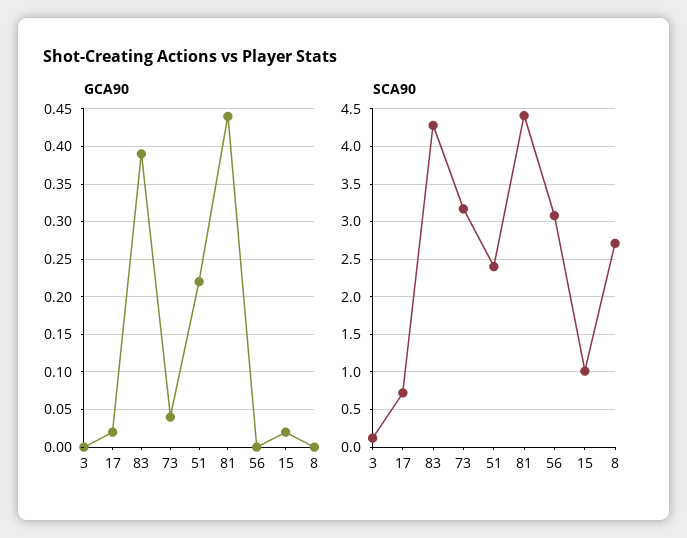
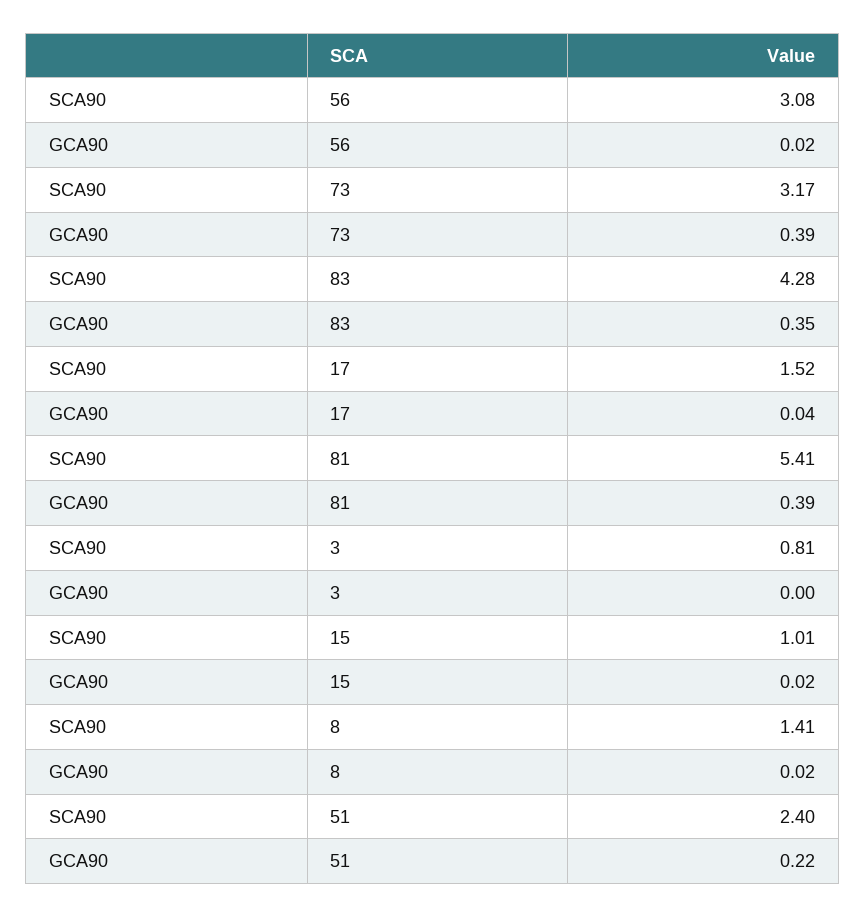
GCA90, 17: 0.02 -> 0.04
GCA90, 83: 0.39 -> 0.35
GCA90, 73: 0.04 -> 0.39
GCA90, 81: 0.44 -> 0.39
GCA90, 56: 0 -> 0.02
GCA90, 8: 0 -> 0.02
SCA90, 3: 0.1 -> 0.81
SCA90, 17: 0.7 -> 1.52
SCA90, 81: 4.4 -> 5.41
SCA90, 8: 2.7 -> 1.41

